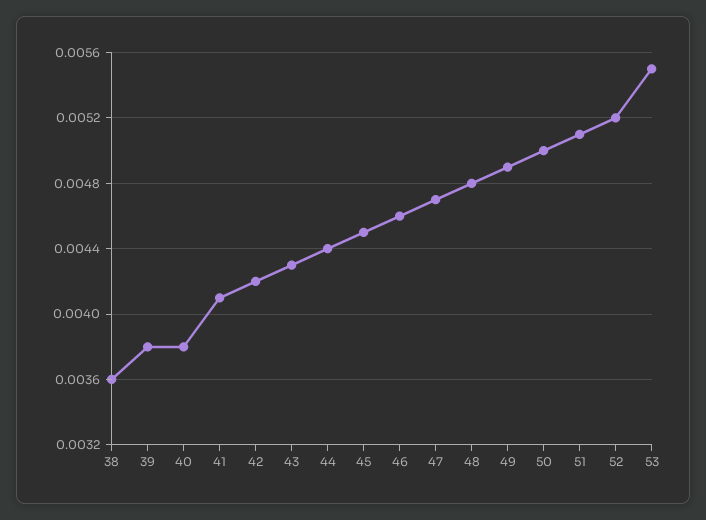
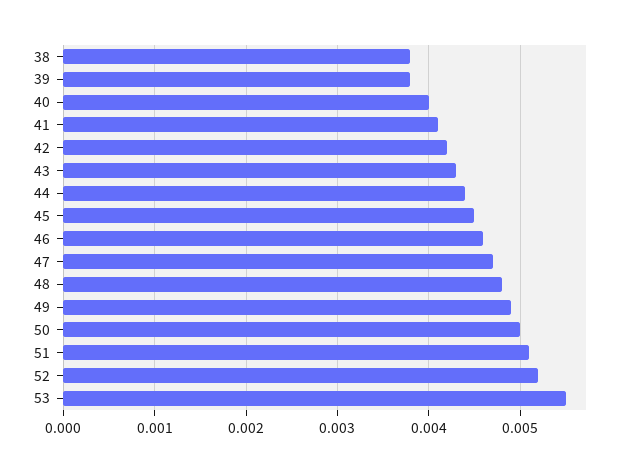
38: 0.0036 -> 0.0038
40: 0.0038 -> 0.004

